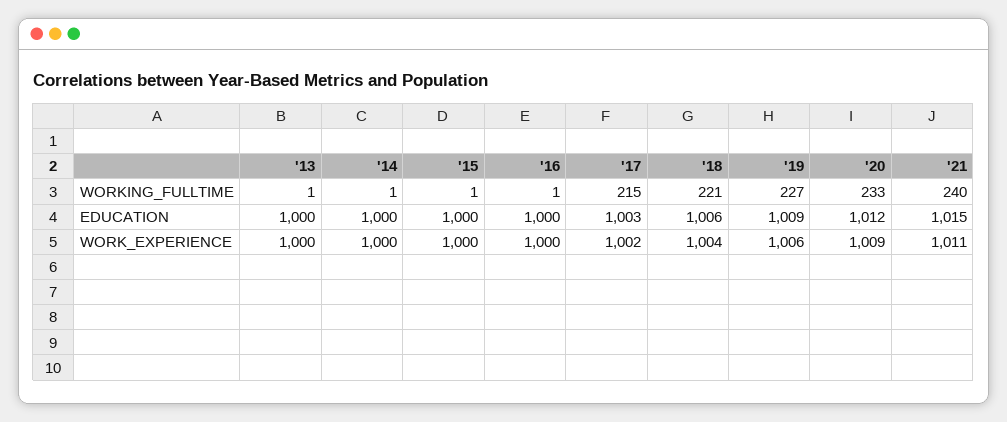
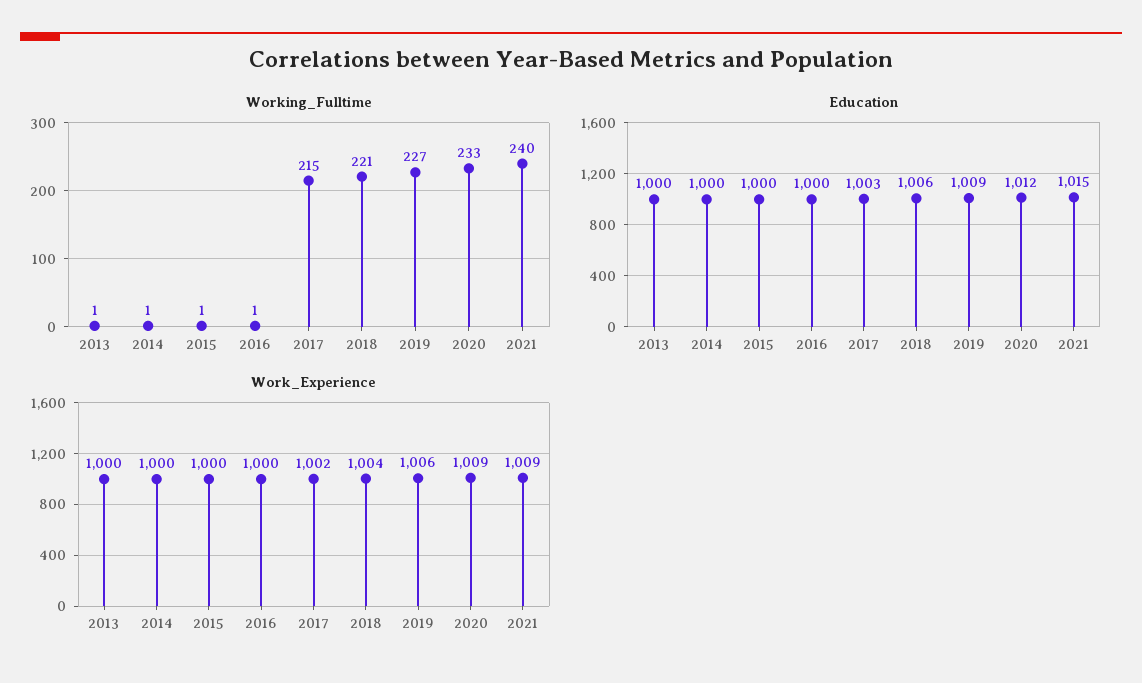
WORK_EXPERIENCE, '21: 1011 -> 1009

